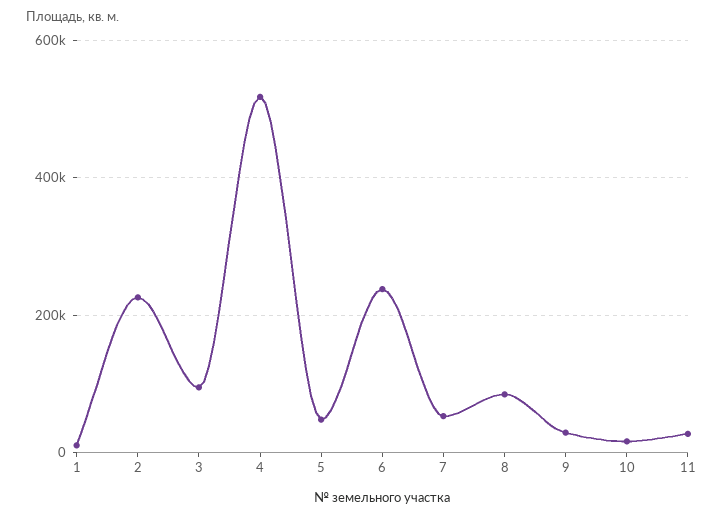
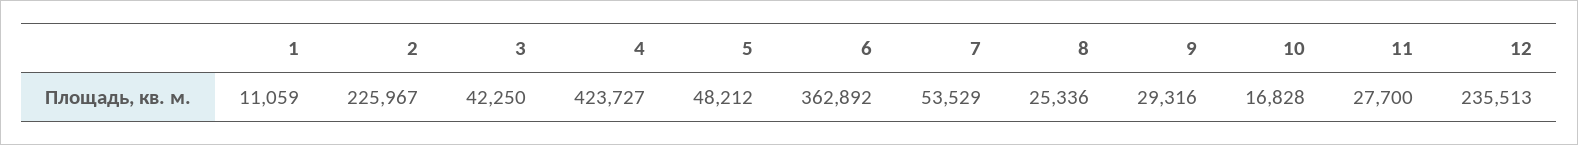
3: 100000 -> 42250
4: 520000 -> 423727
6: 240000 -> 362892
8: 80000 -> 25336
12: none -> 235513

